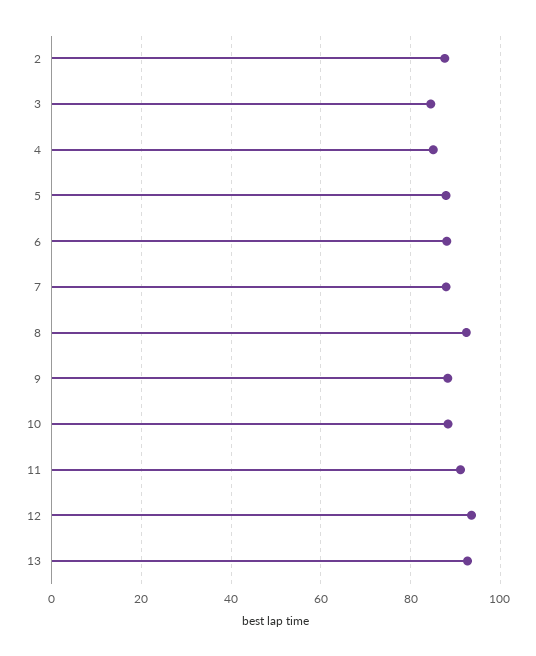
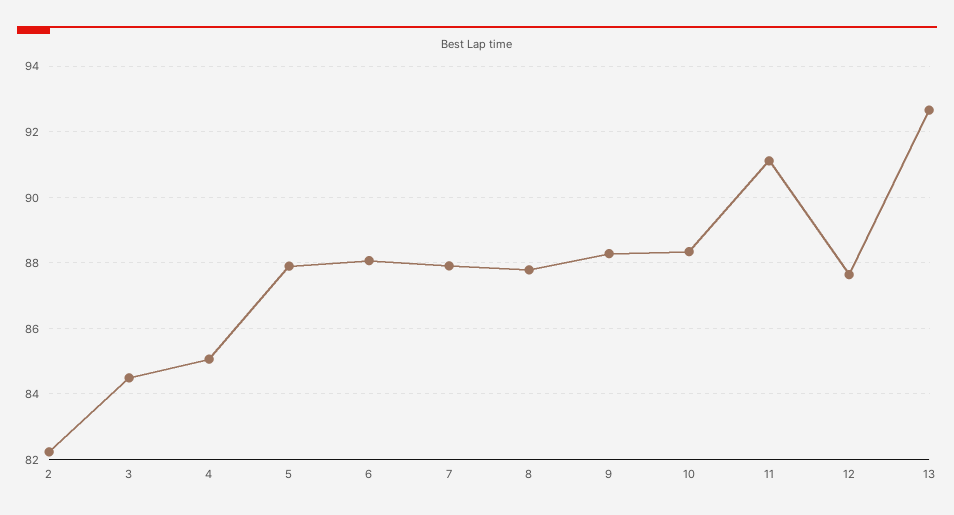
2: 88 -> 82.2
8: 92 -> 87.8
12: 94 -> 87.6

